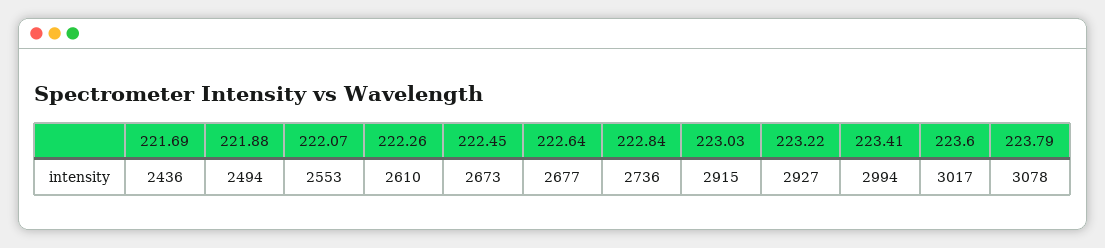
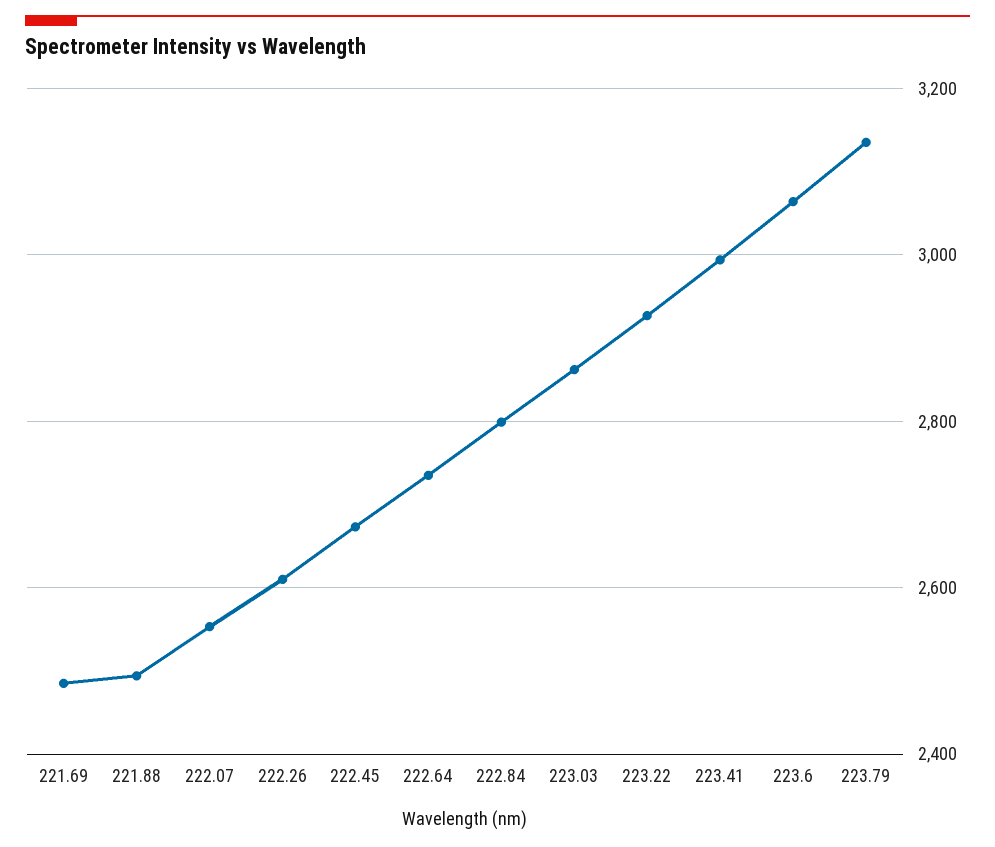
221.69: 2436 -> 2480
222.64: 2677 -> 2740
222.84: 2736 -> 2800
223.03: 2915 -> 2860
223.6: 3017 -> 3060
223.79: 3078 -> 3140

